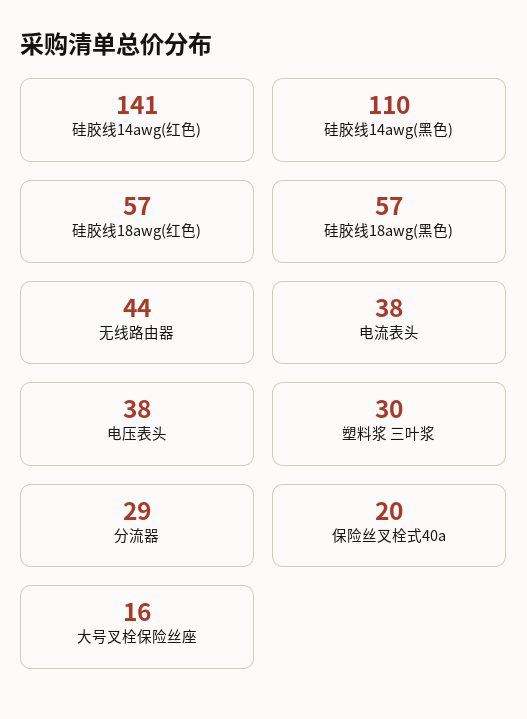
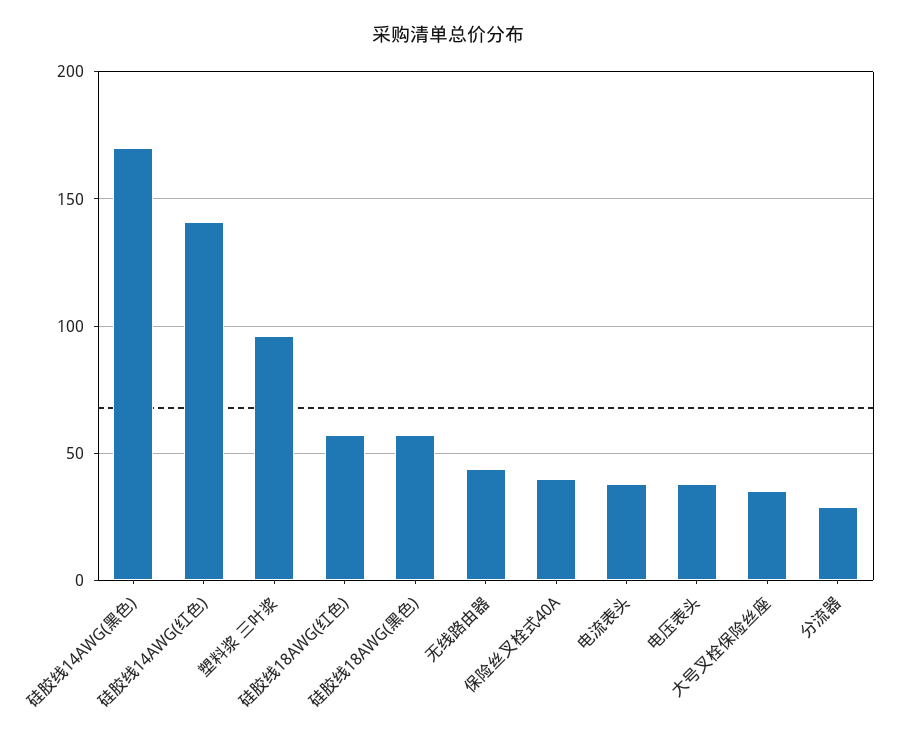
硅胶线14awg(黑色): 110 -> 170
塑料浆 三叶浆: 30 -> 95
保险丝叉栓式40a: 20 -> 40
大号叉栓保险丝座: 16 -> 35

